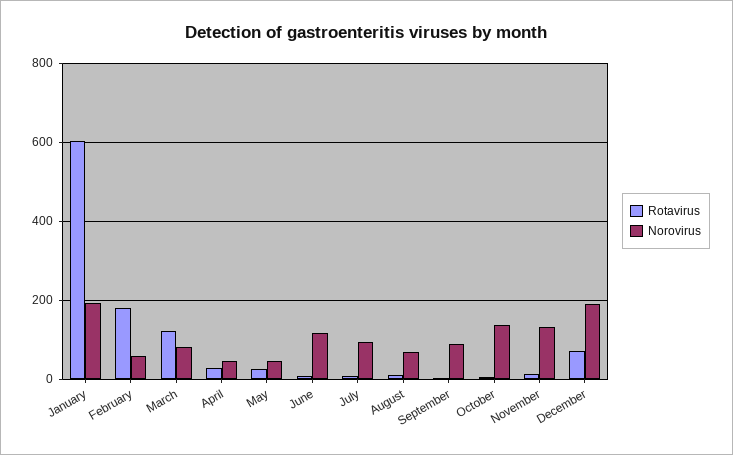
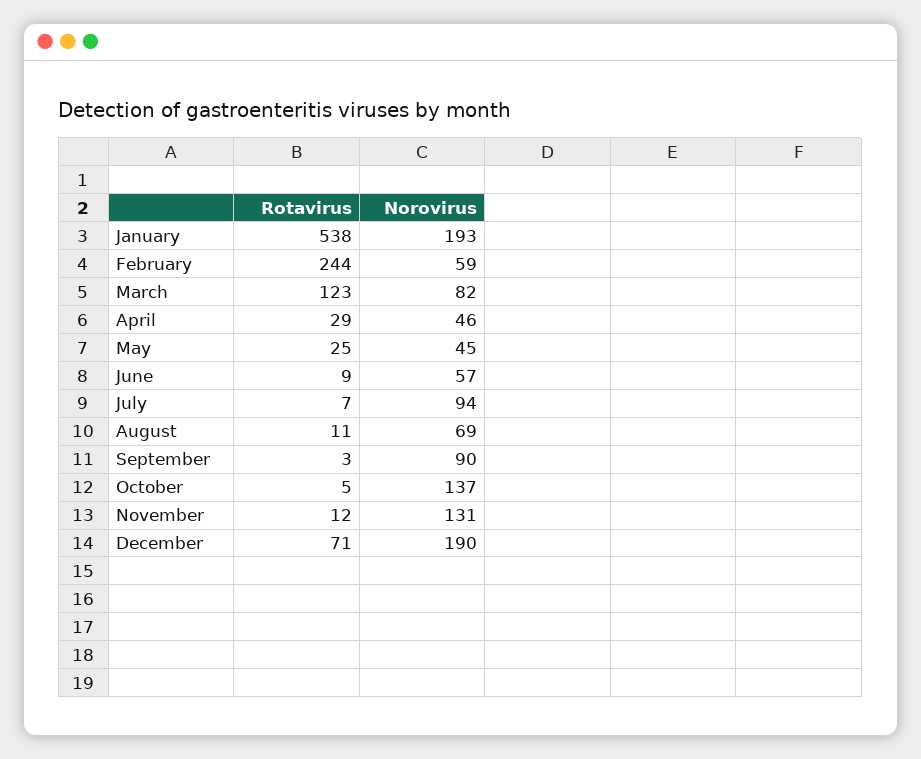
Rotavirus, January: 600 -> 538
Rotavirus, February: 180 -> 244
Norovirus, June: 120 -> 57

